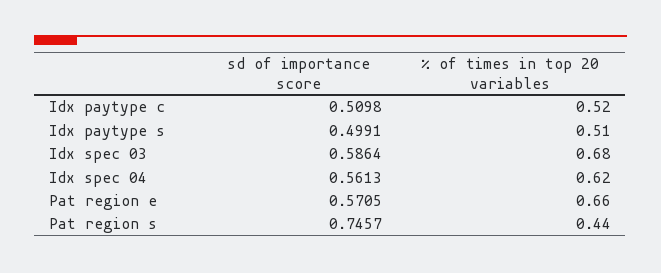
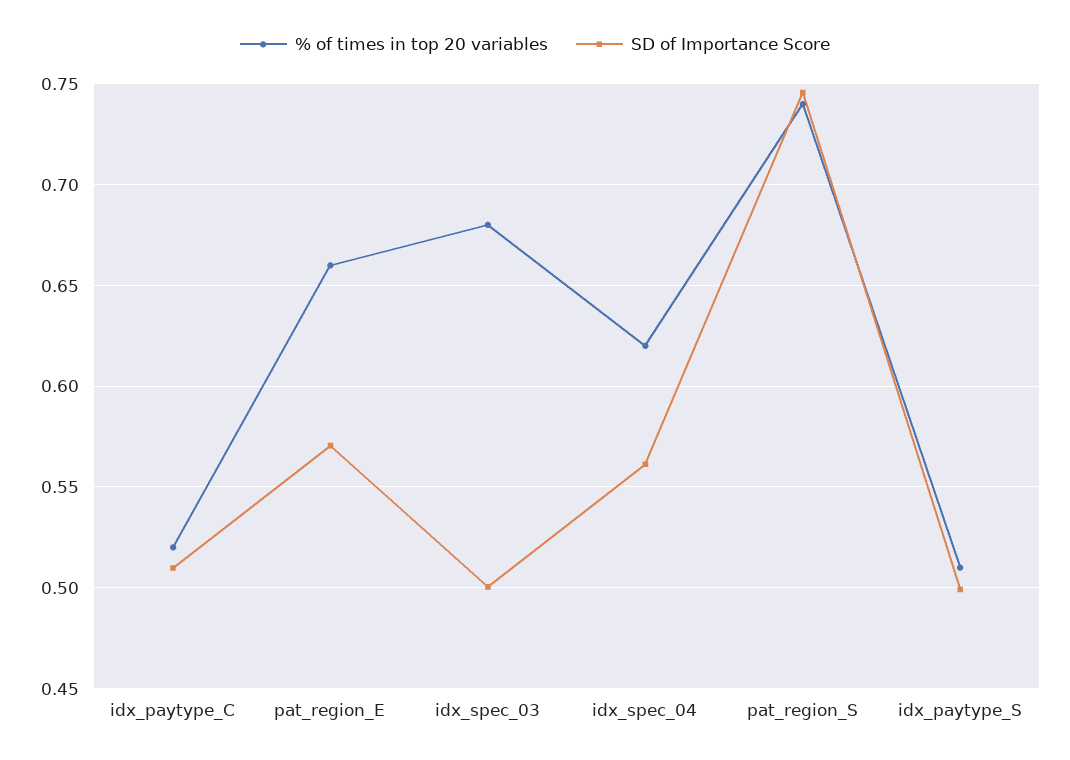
sd of importance score, Idx spec 03: 0.5864 -> 0.5
% of times in top 20 variables, Pat region s: 0.44 -> 0.74

